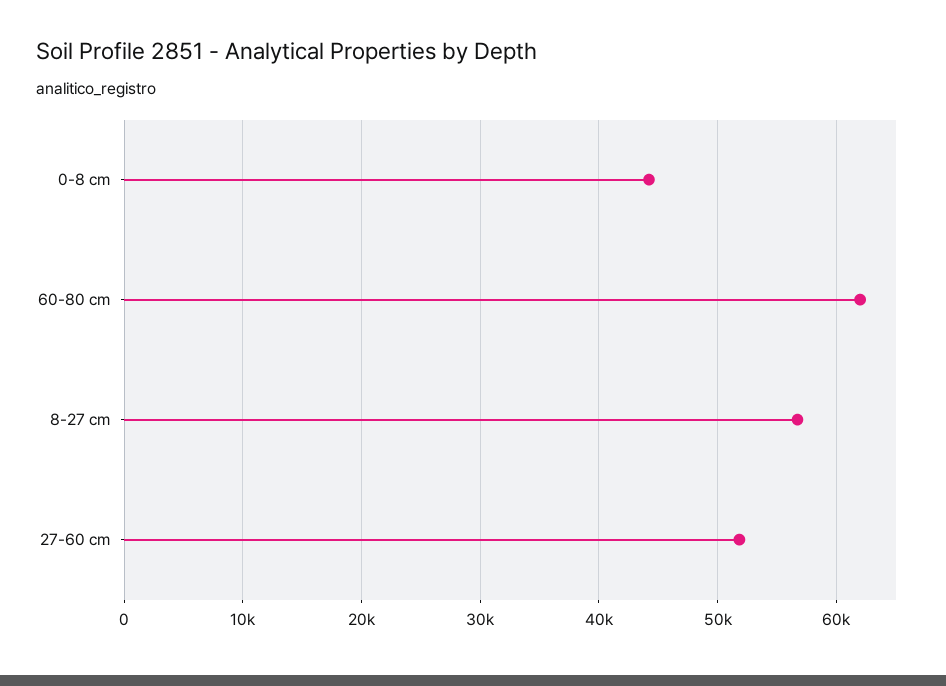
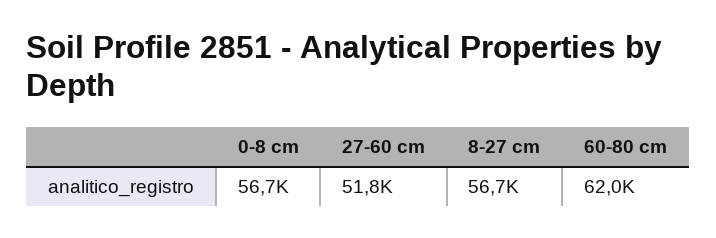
0-8 cm: 44000 -> 56700

